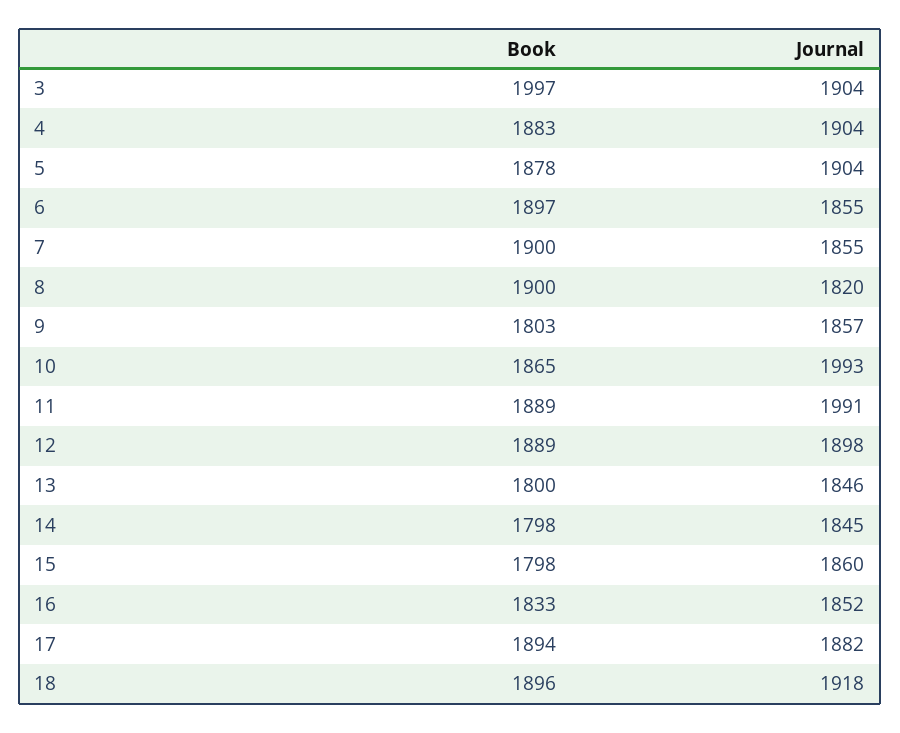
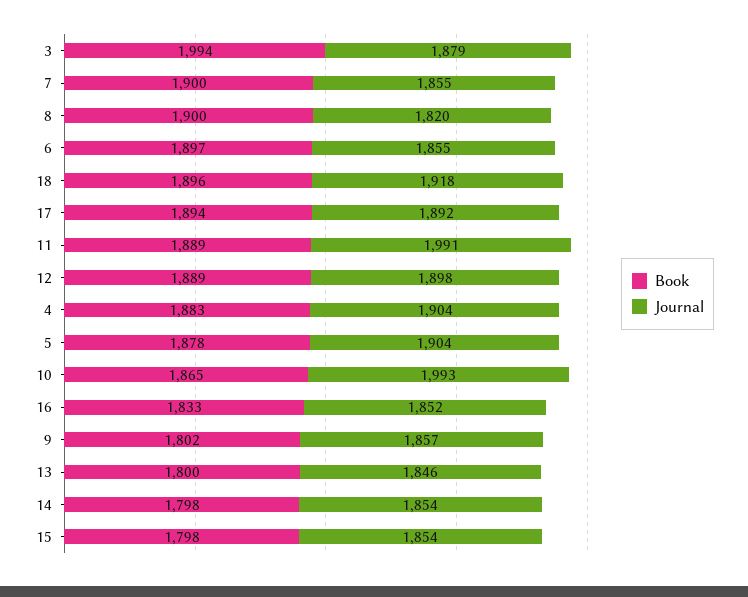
Book, 3: 1997 -> 1994
Journal, 3: 1904 -> 1879
Book, 9: 1803 -> 1802
Journal, 14: 1845 -> 1854
Journal, 15: 1860 -> 1854
Journal, 17: 1882 -> 1892

